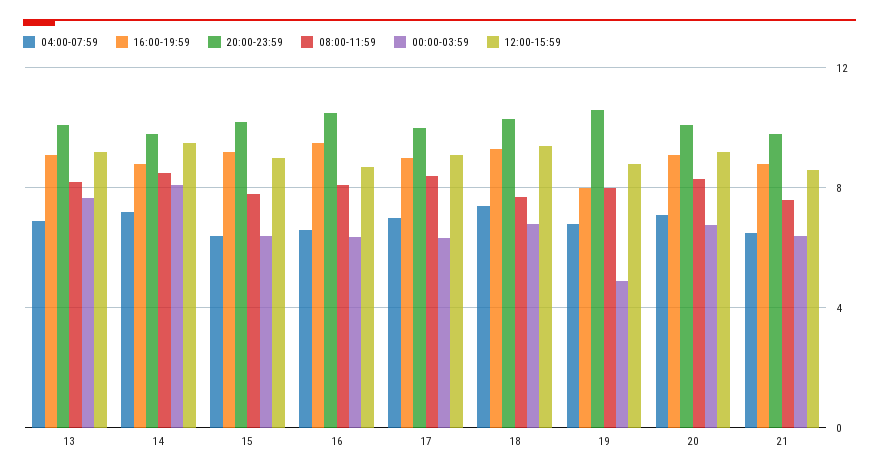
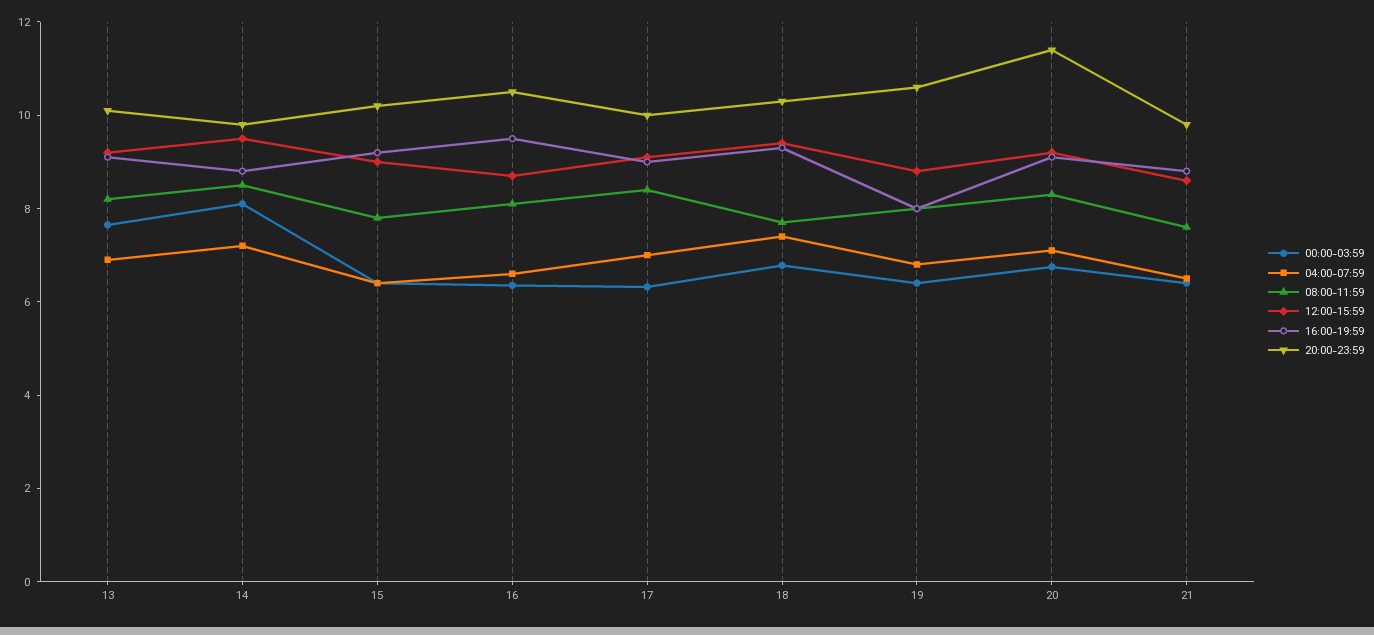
00:00-03:59, 19: 5 -> 6.5
20:00-23:59, 20: 10 -> 11.5

